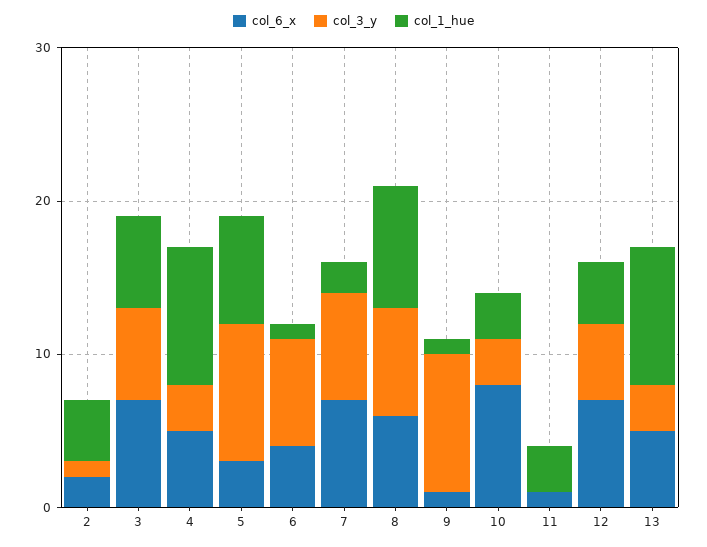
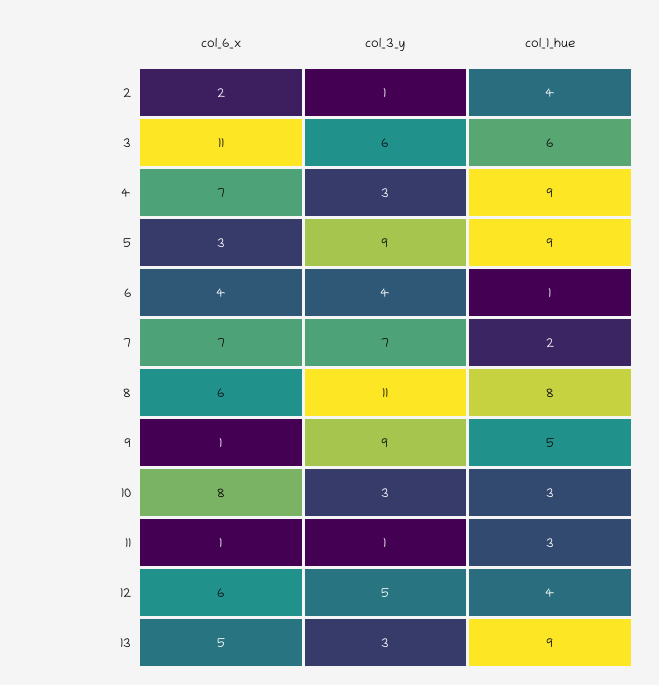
col_6_x, 3: 7 -> 11
col_6_x, 4: 5 -> 7
col_1_hue, 5: 7 -> 9
col_3_y, 6: 7 -> 4
col_3_y, 8: 7 -> 11
col_1_hue, 9: 1 -> 5
col_3_y, 11: 0 -> 1
col_6_x, 12: 7 -> 6

